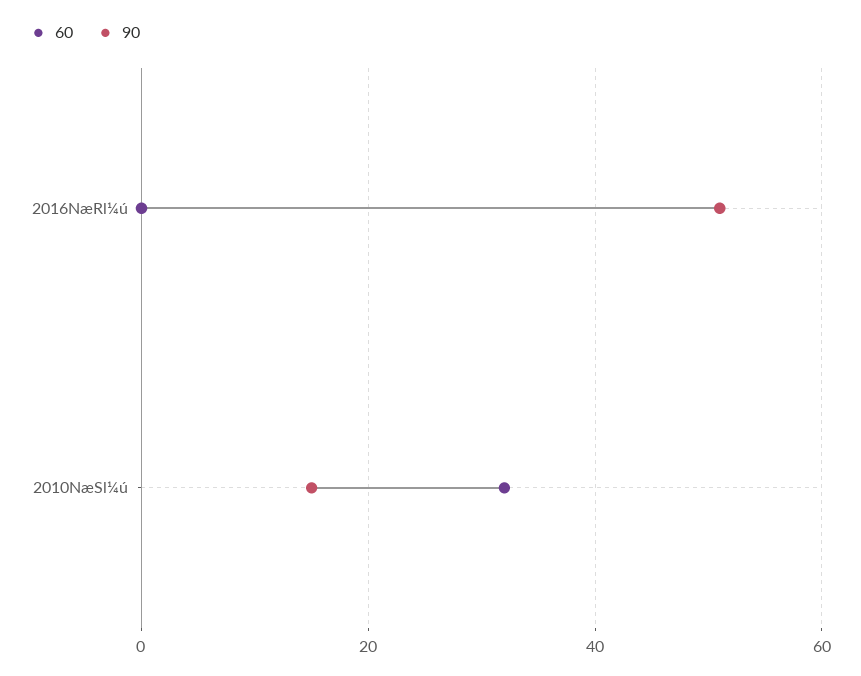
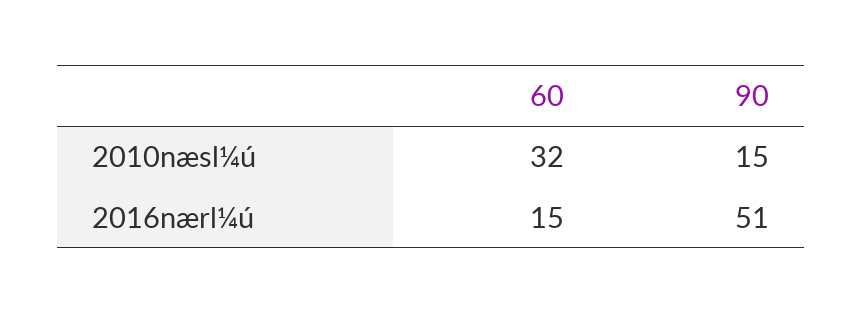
60, 2016NæRl¼ú: 0 -> 15

